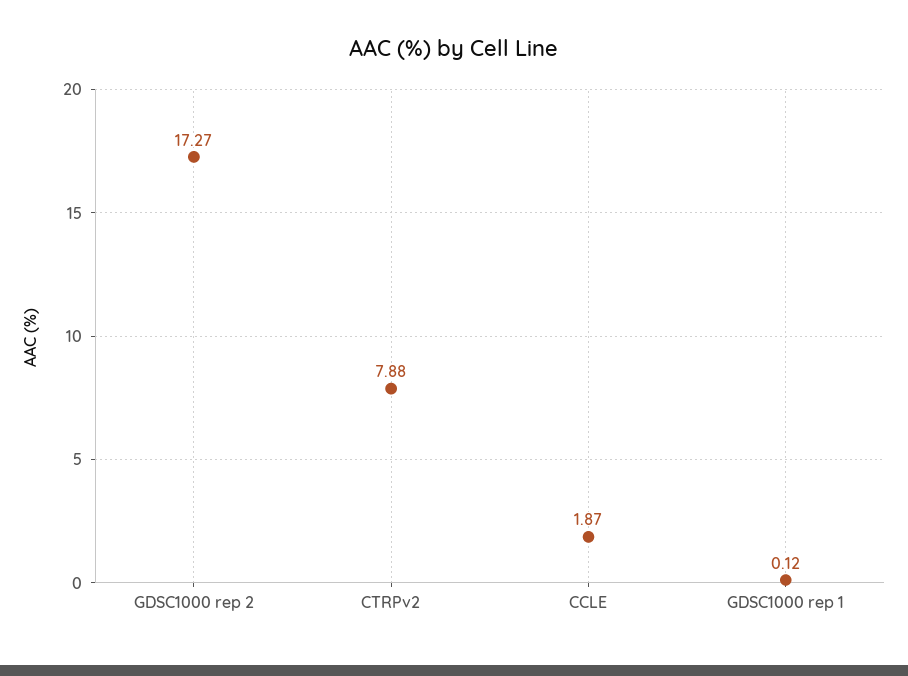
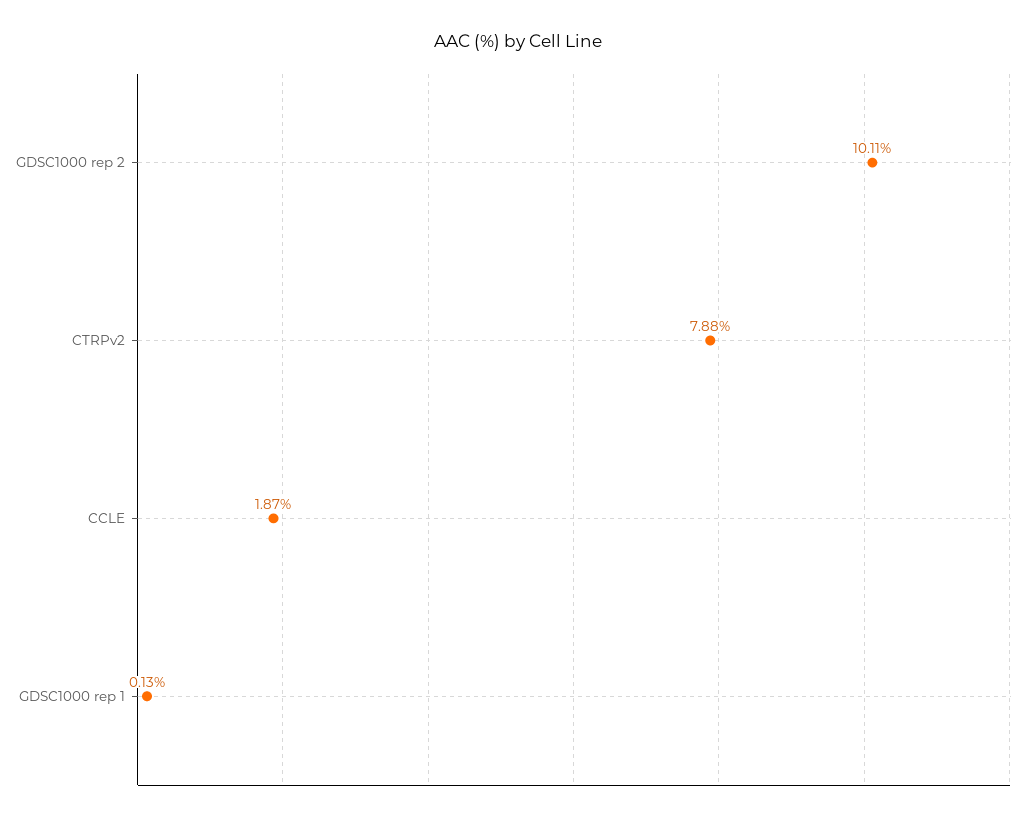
GDSC1000 rep 2: 17.27 -> 10.11
GDSC1000 rep 1: 0.12 -> 0.13

